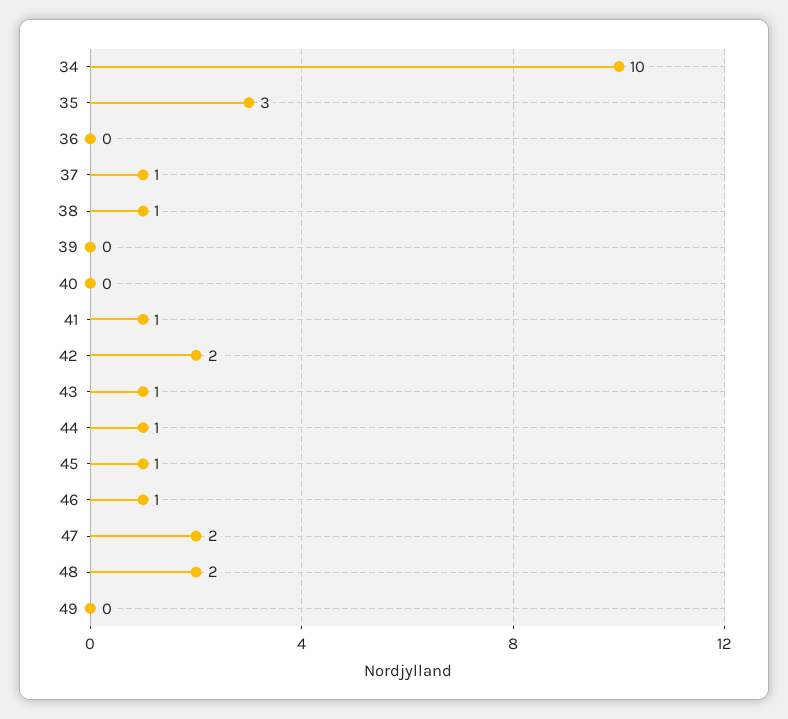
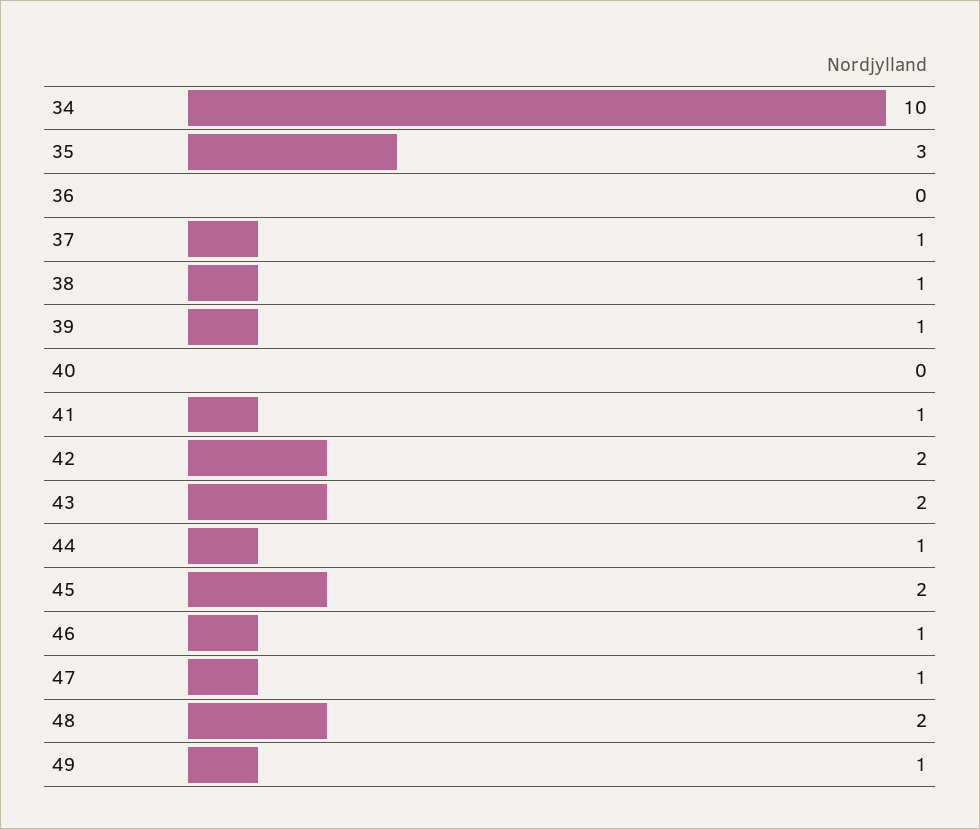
39: 0 -> 1
43: 1 -> 2
45: 1 -> 2
47: 2 -> 1
49: 0 -> 1

